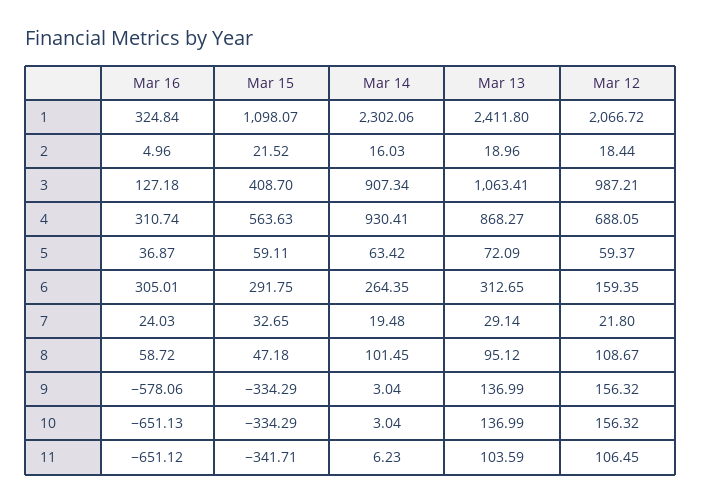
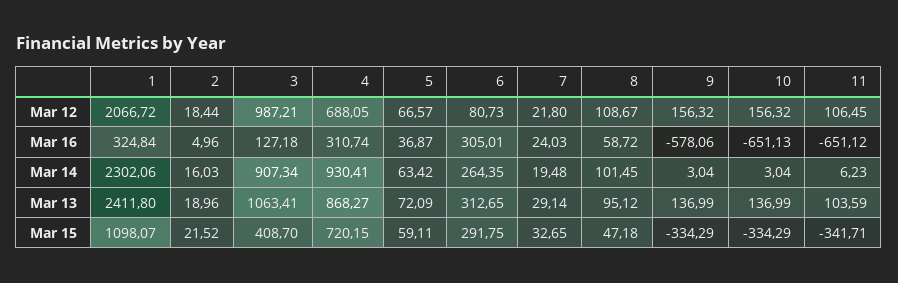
Mar 15, 4: 563.63 -> 720.15
Mar 12, 5: 59.37 -> 66.57
Mar 12, 6: 159.35 -> 80.73

